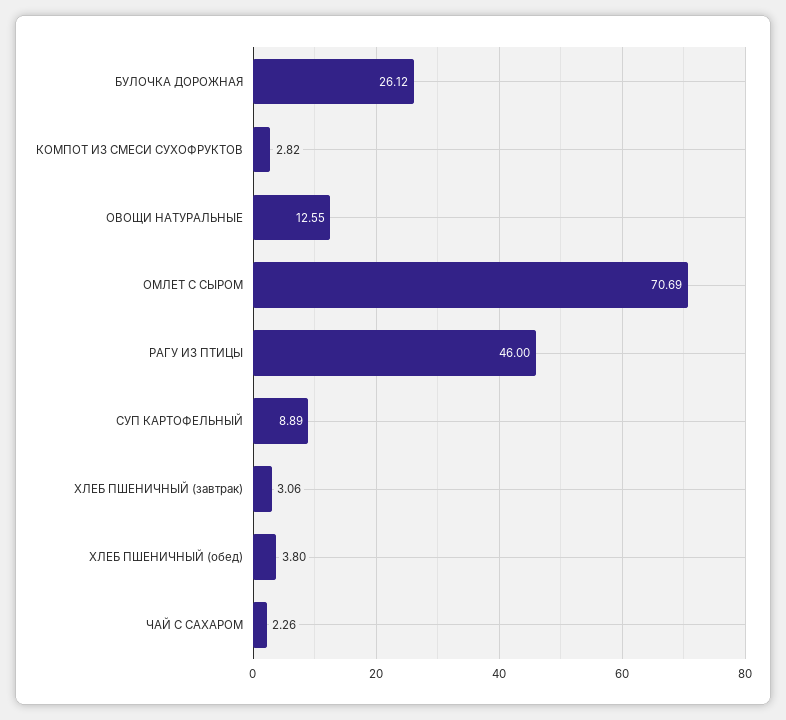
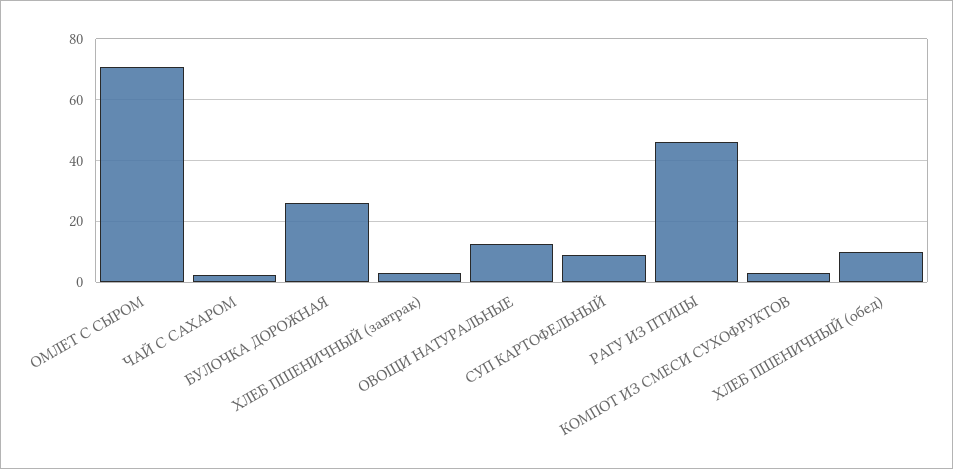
ХЛЕБ ПШЕНИЧНЫЙ (обед): 3.8 -> 10

